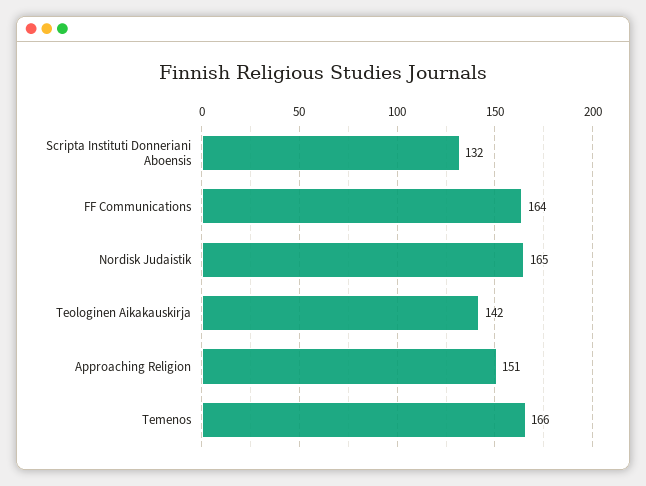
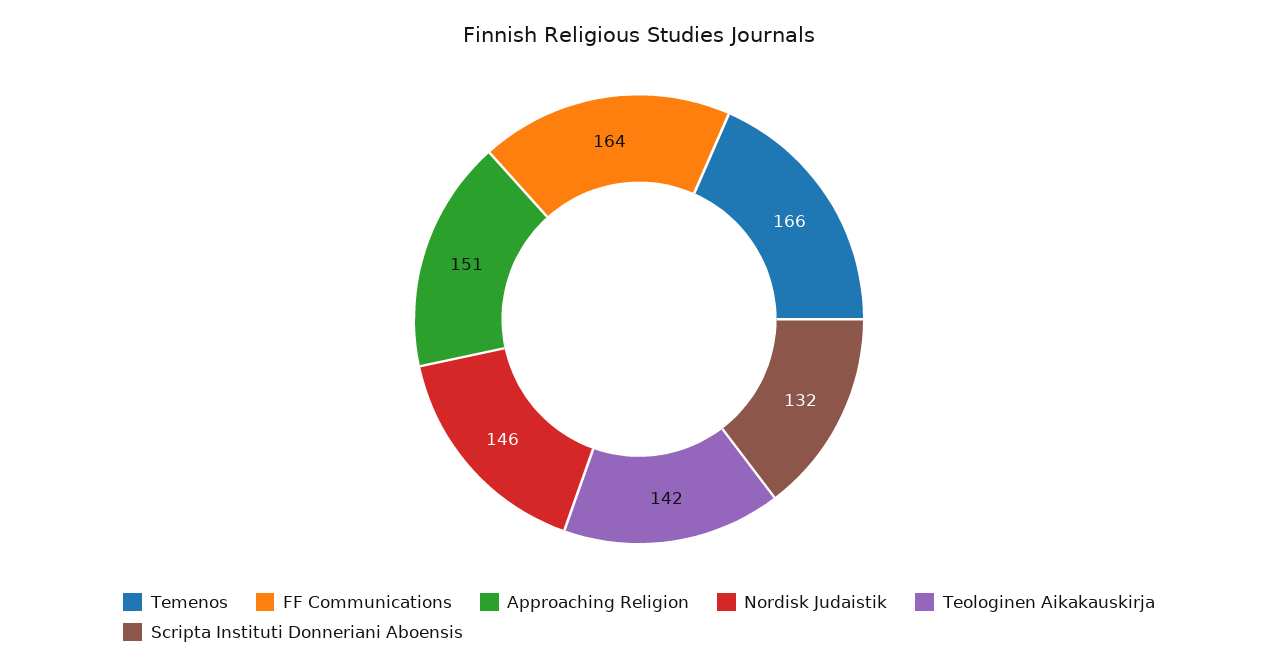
Nordisk Judaistik: 165 -> 146

